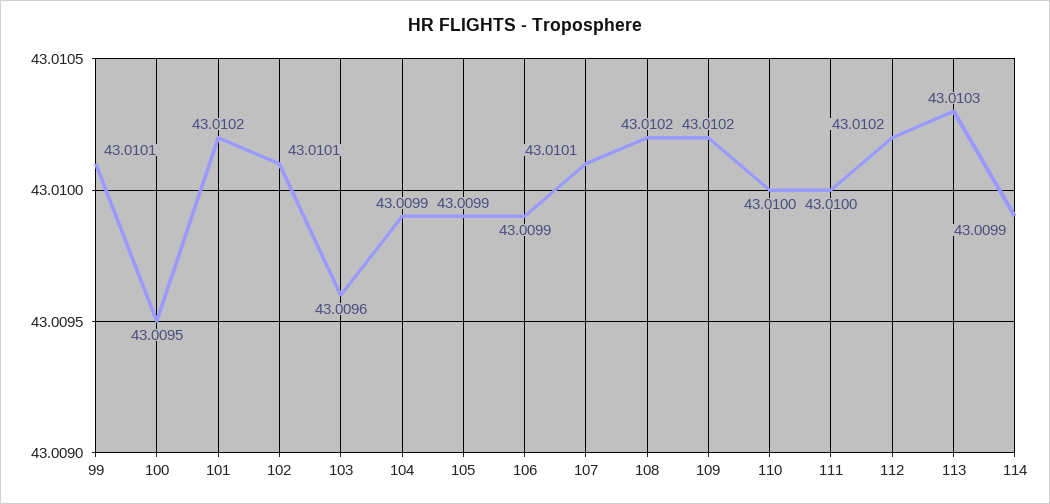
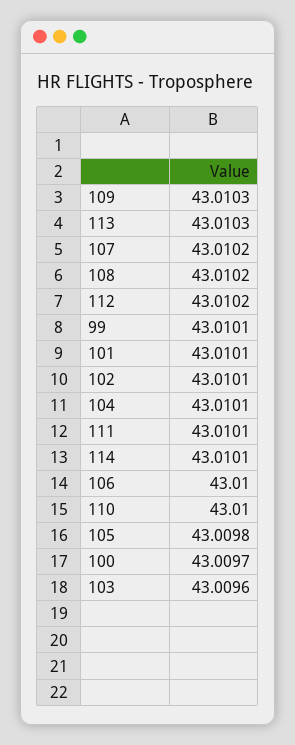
100: 43.0095 -> 43.0097
101: 43.0102 -> 43.0101
104: 43.0099 -> 43.0101
105: 43.0099 -> 43.0098
106: 43.0099 -> 43.01
107: 43.0101 -> 43.0102
109: 43.0102 -> 43.0103
111: 43.01 -> 43.0101
114: 43.0099 -> 43.0101

